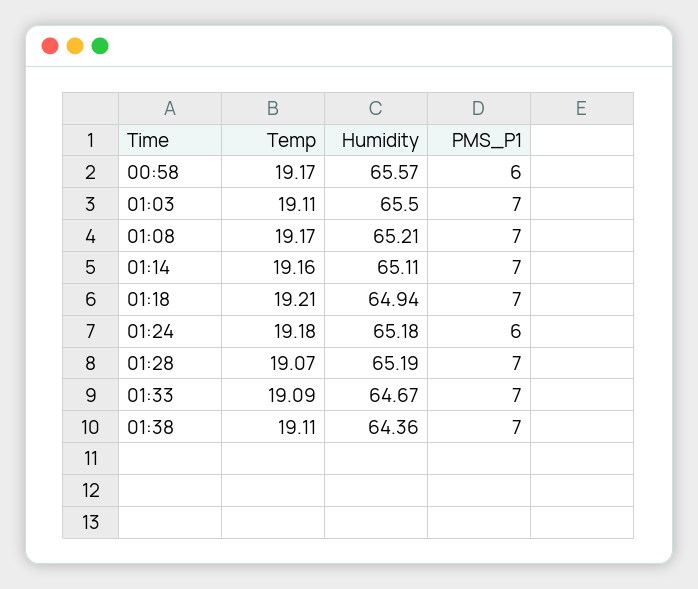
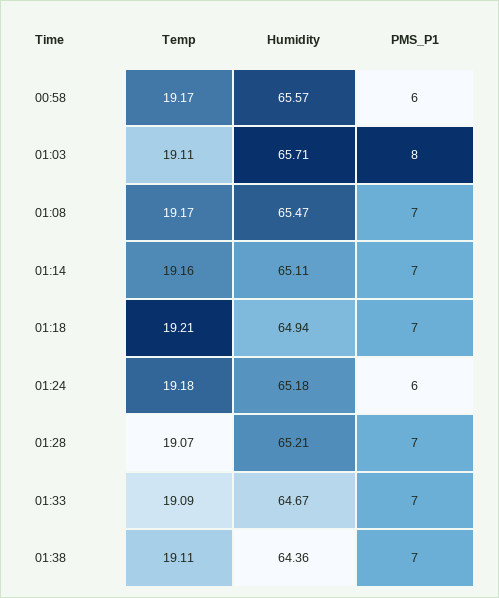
Humidity, 01:03: 65.5 -> 65.71
PMS_P1, 01:03: 7 -> 8
Humidity, 01:08: 65.21 -> 65.47
Humidity, 01:28: 65.19 -> 65.21

